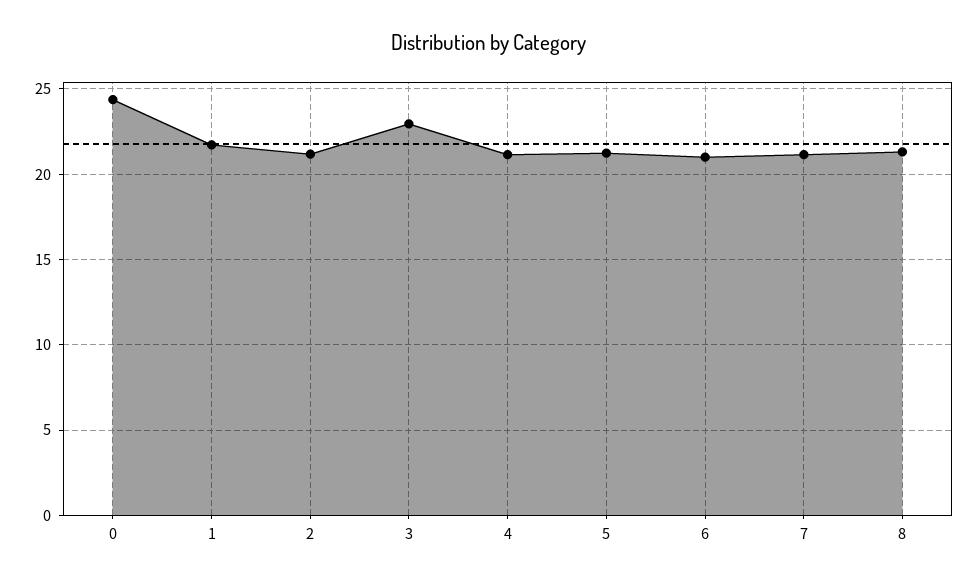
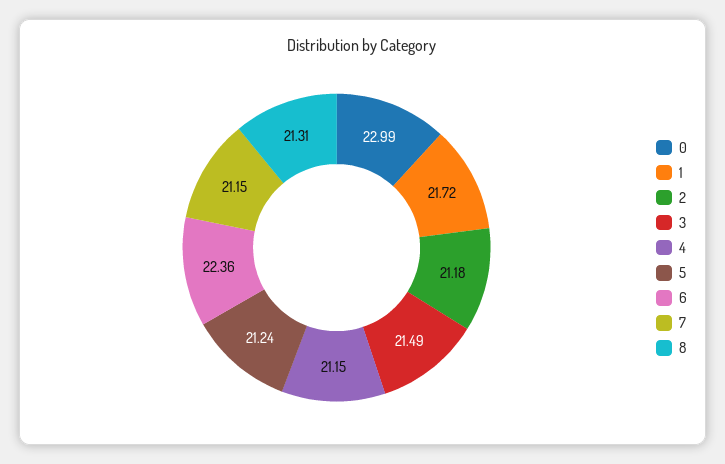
0: 24.5 -> 22.99
3: 23 -> 21.49
6: 21 -> 22.36

